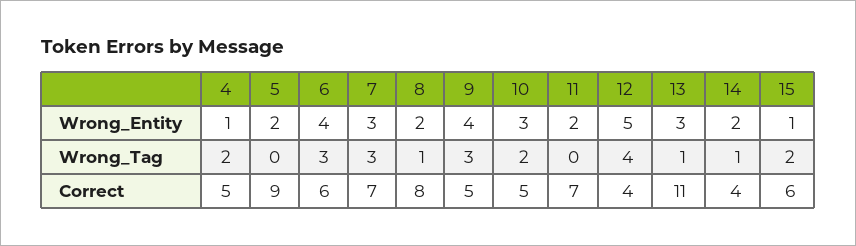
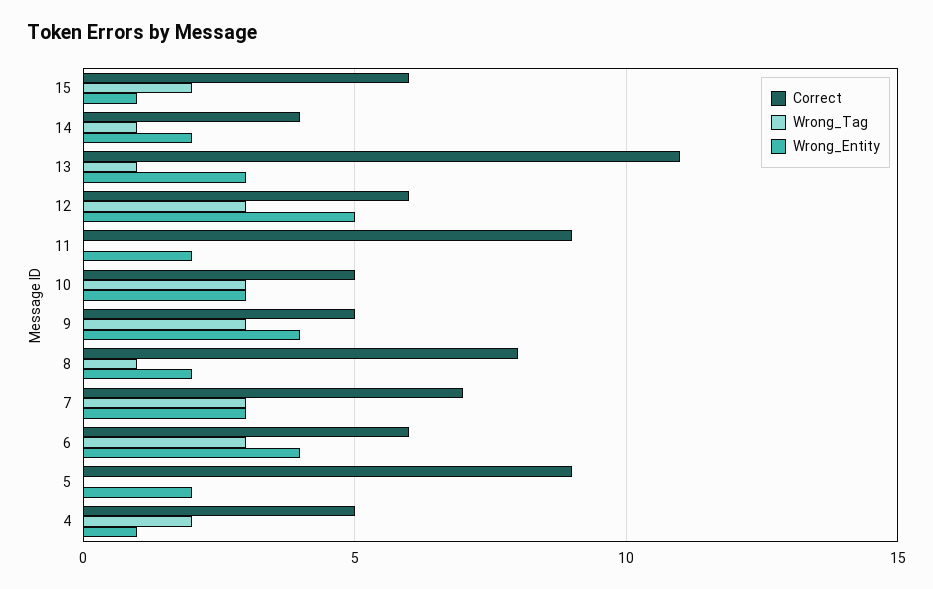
Wrong_Tag, 10: 2 -> 3
Wrong_Tag, 12: 4 -> 3
Correct, 11: 7 -> 9
Correct, 12: 4 -> 6

